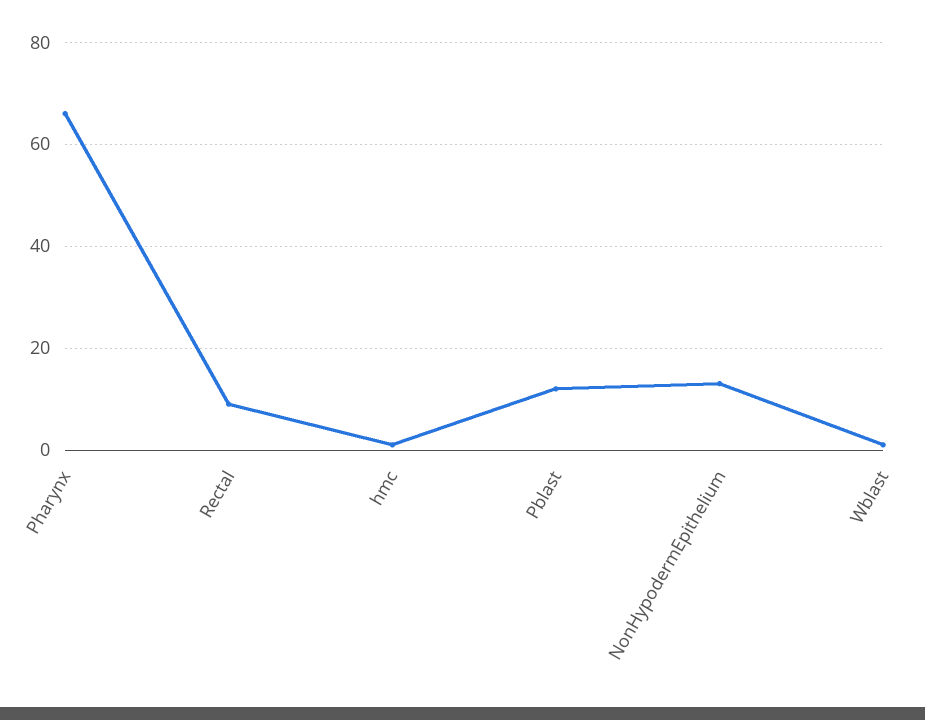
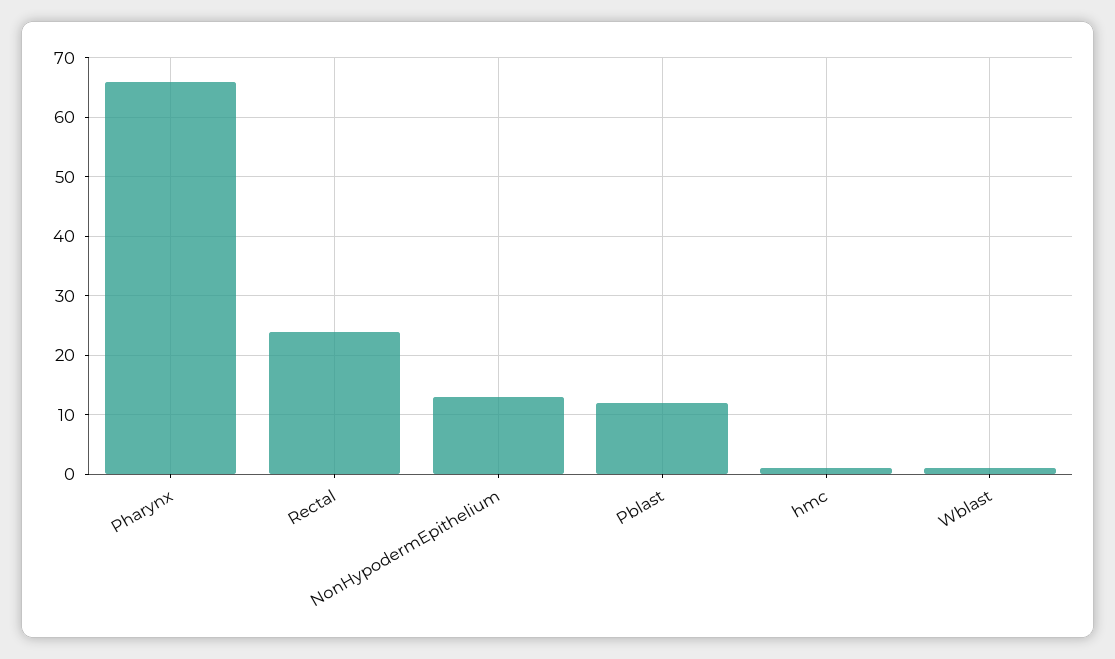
Rectal: 10 -> 25

